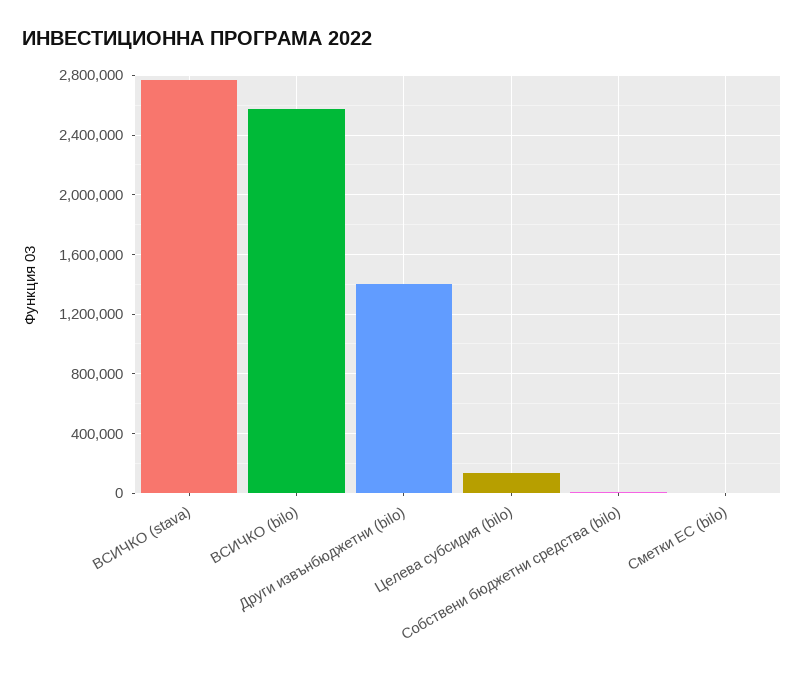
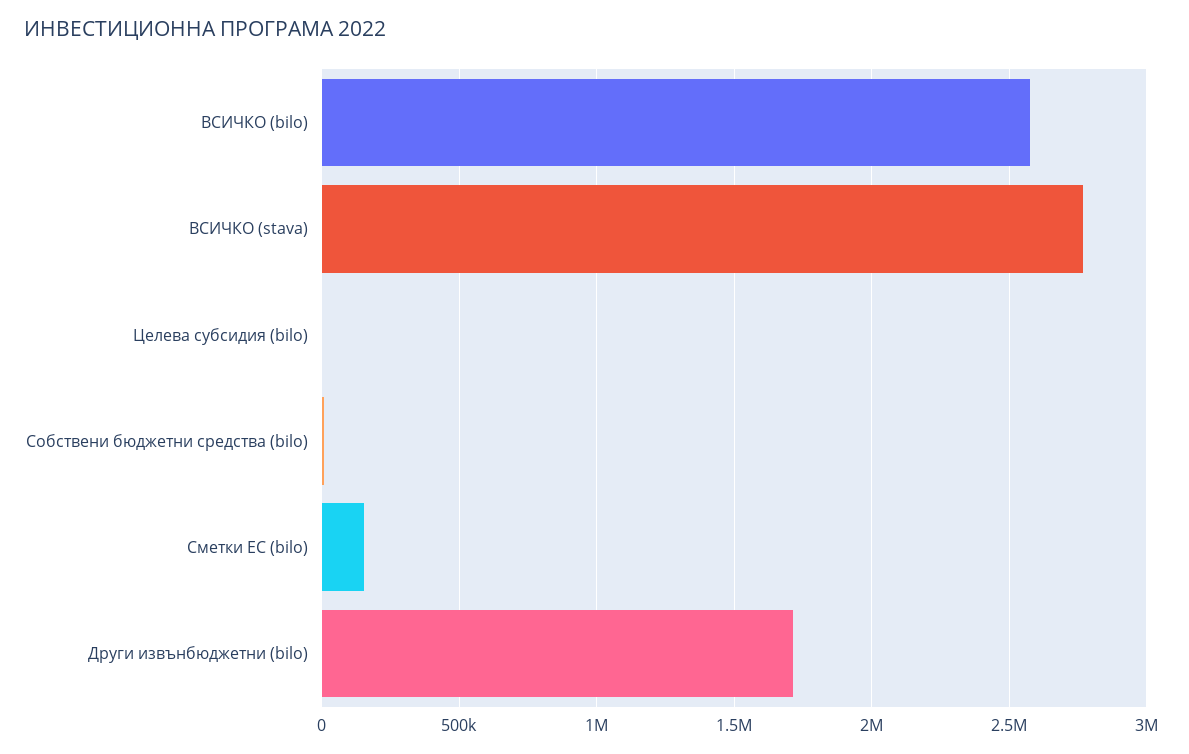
Други извънбюджетни (bilo): 1400000 -> 1700000
Целева субсидия (bilo): 150000 -> 0
Сметки ЕС (bilo): 0 -> 150000

